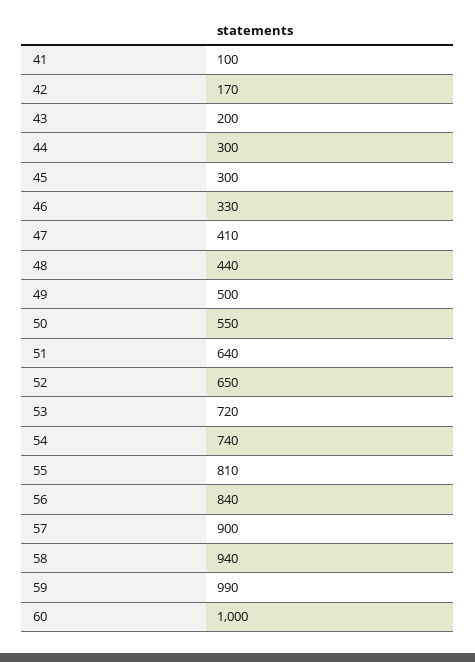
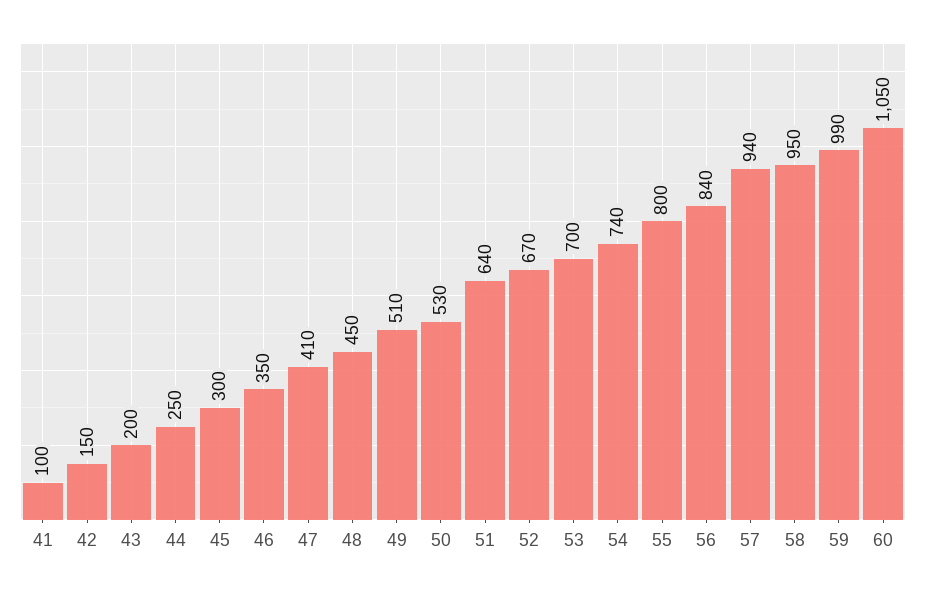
42: 170 -> 150
44: 300 -> 250
46: 330 -> 350
48: 440 -> 450
49: 500 -> 510
50: 550 -> 530
52: 650 -> 670
53: 720 -> 700
55: 810 -> 800
57: 900 -> 940
58: 940 -> 950
60: 1000 -> 1050

